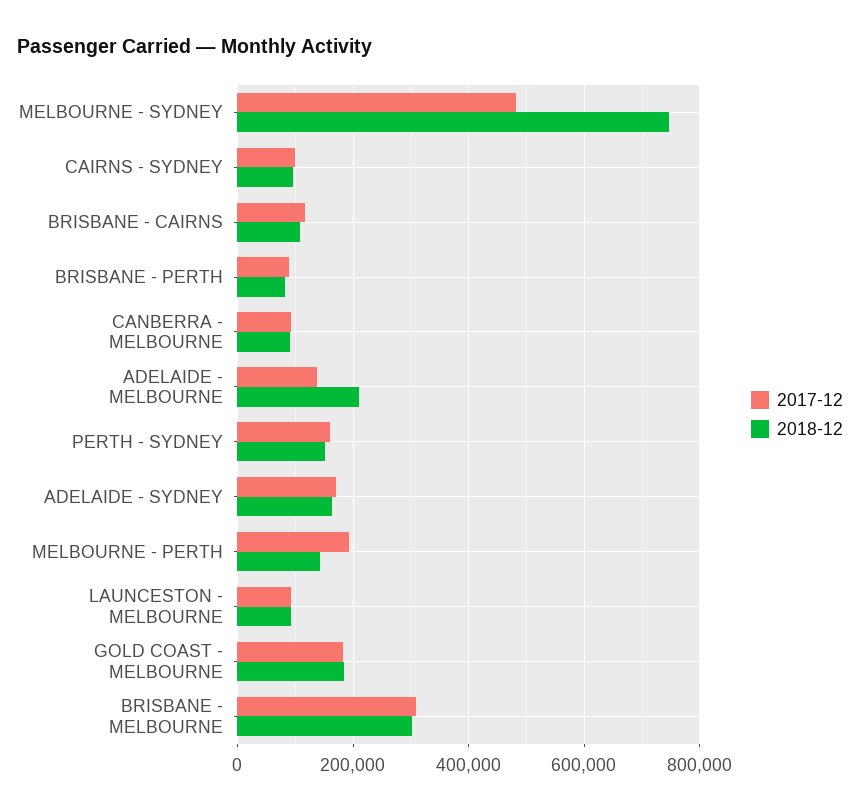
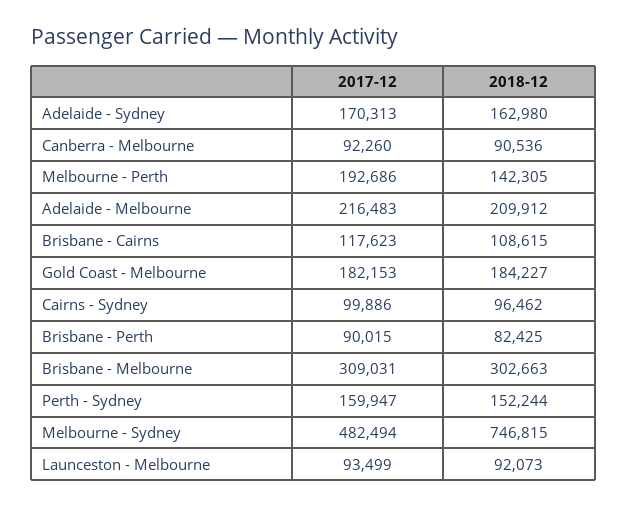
2017-12, ADELAIDE - MELBOURNE: 140000 -> 216483

